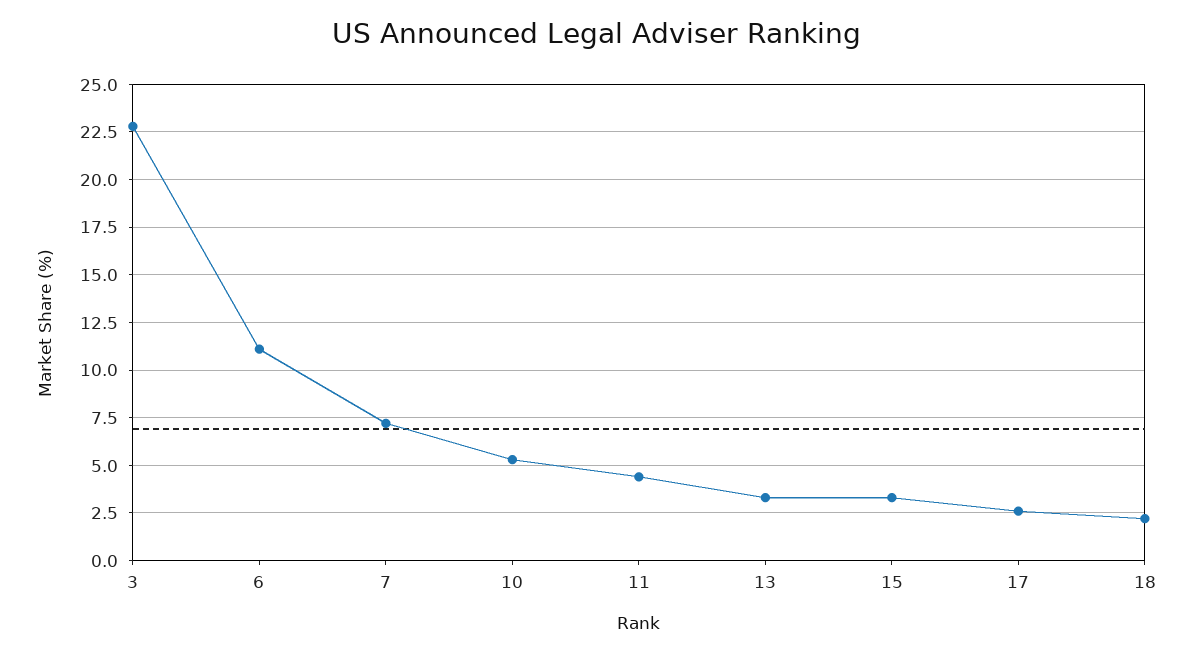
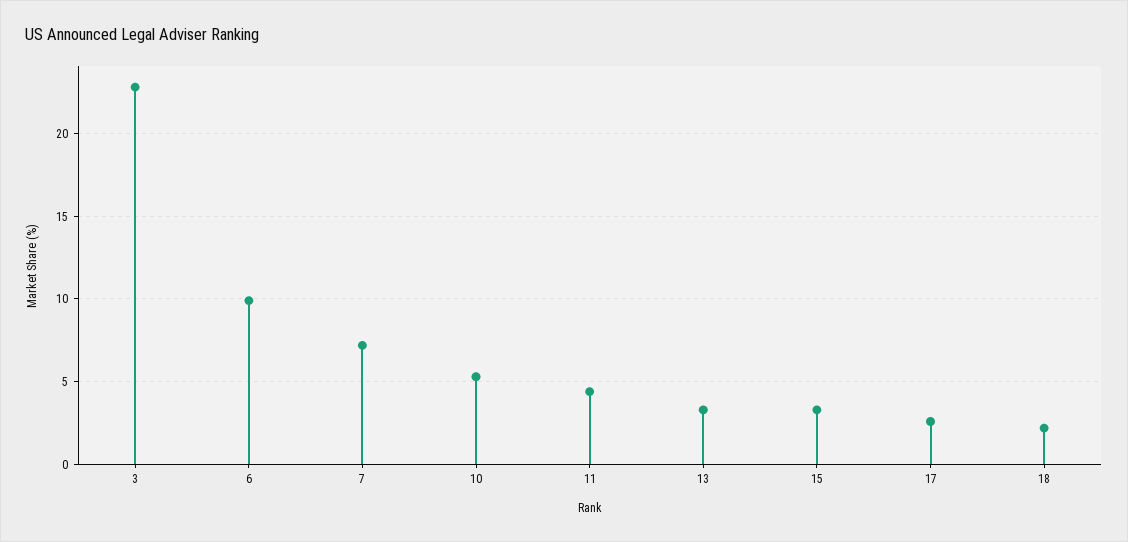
6: 11 -> 10

